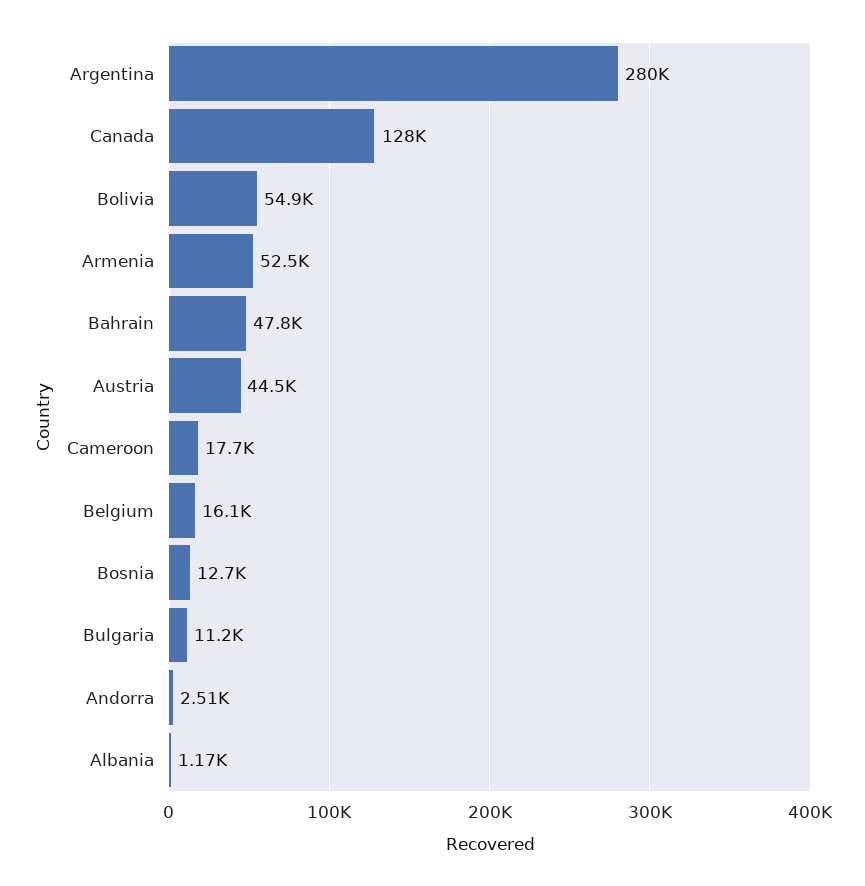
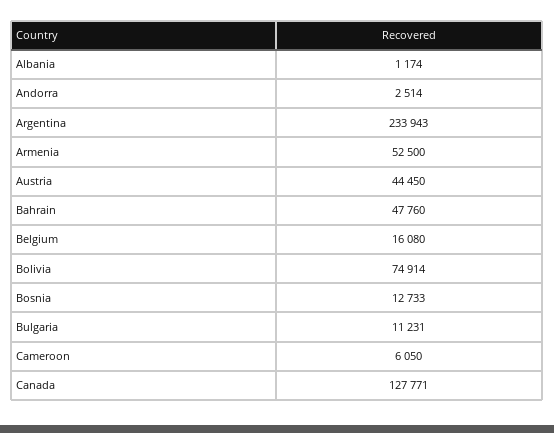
Argentina: 280000 -> 233943
Bolivia: 54900 -> 74914
Cameroon: 17700 -> 6050

